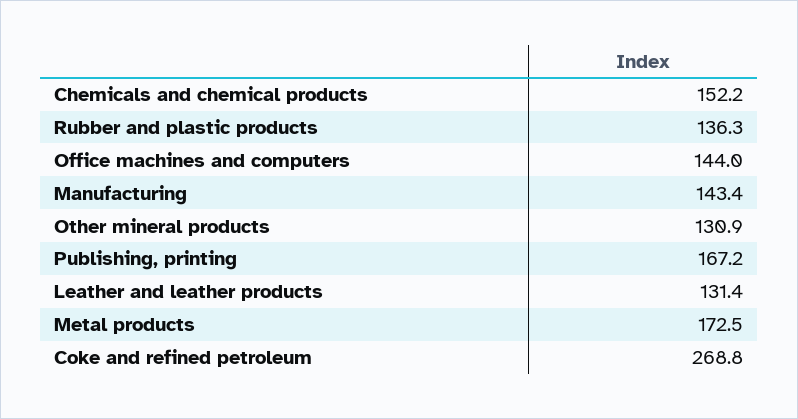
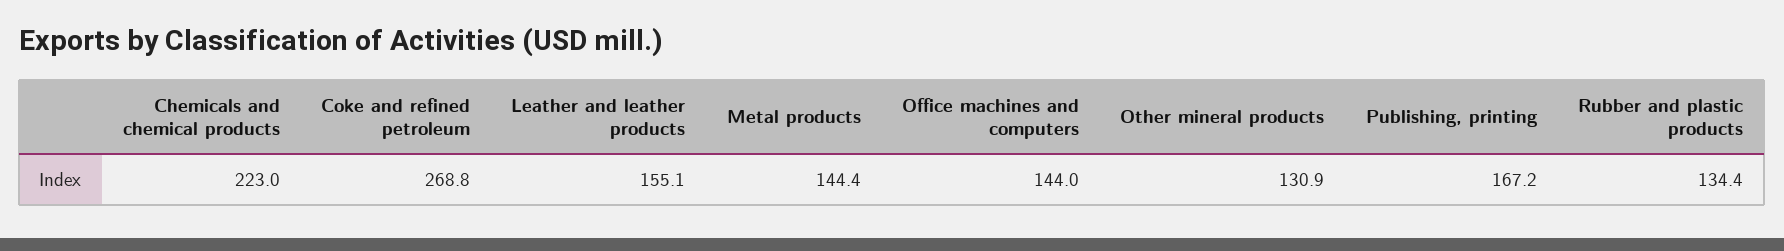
Chemicals and chemical products: 152.2 -> 223
Rubber and plastic products: 136.3 -> 134.4
Manufacturing: 143.4 -> none
Leather and leather products: 131.4 -> 155.1
Metal products: 172.5 -> 144.4

